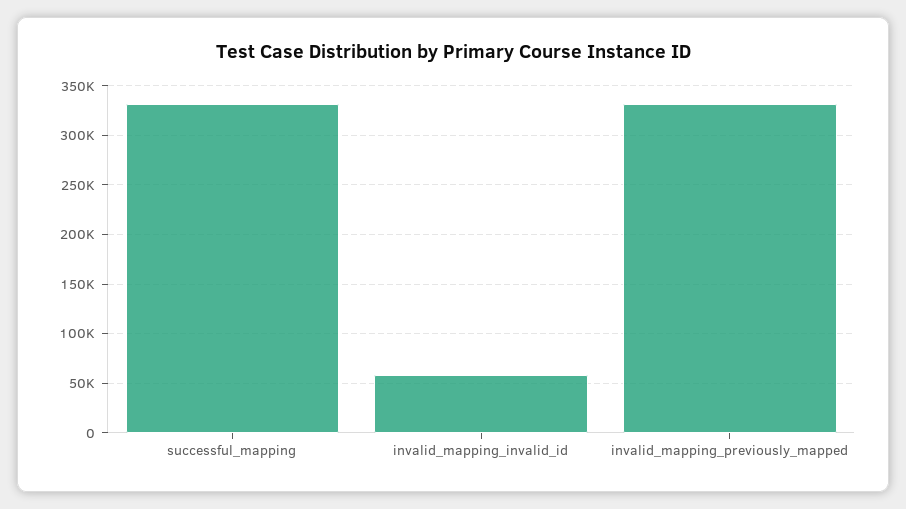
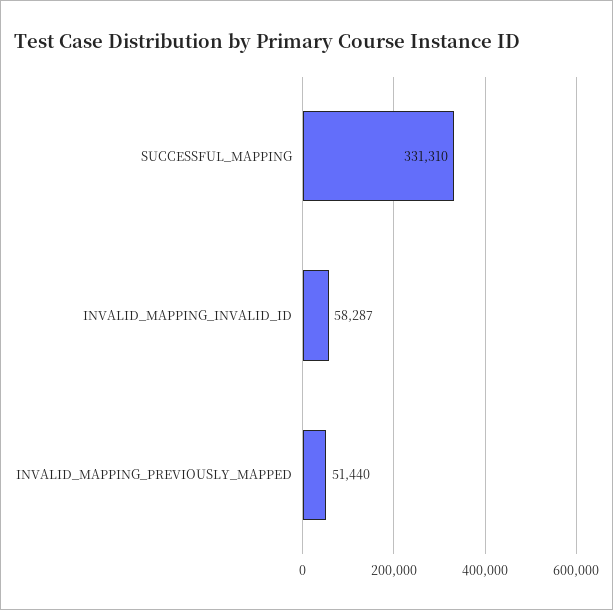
invalid_mapping_previously_mapped: 330000 -> 51440

